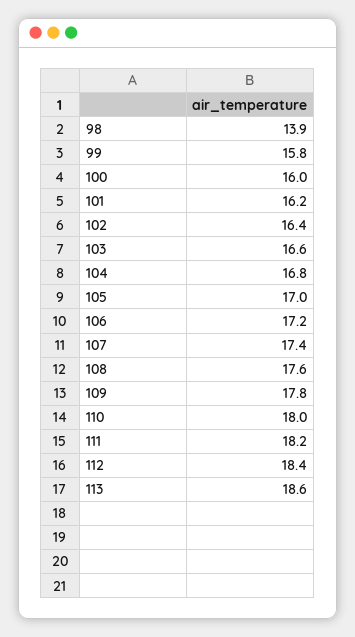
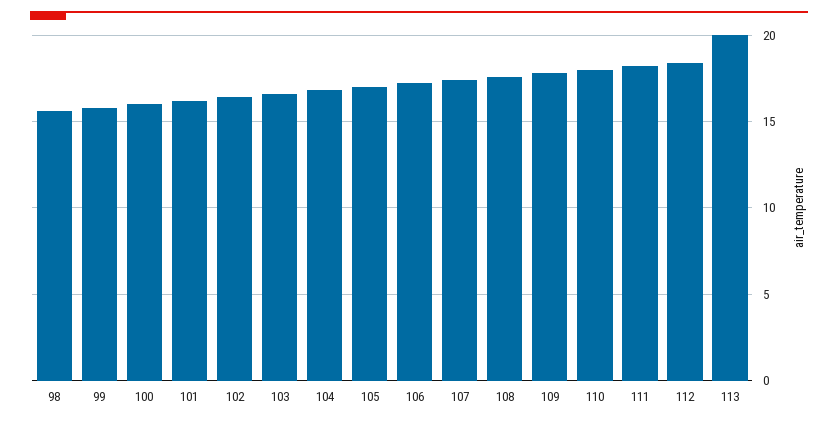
98: 13.9 -> 15.5
113: 18.6 -> 20

